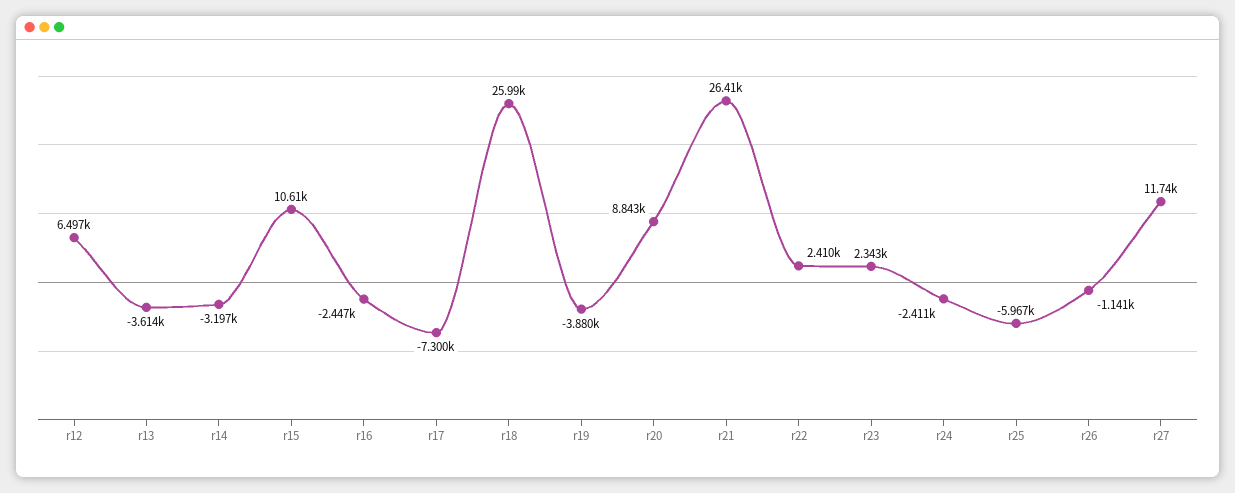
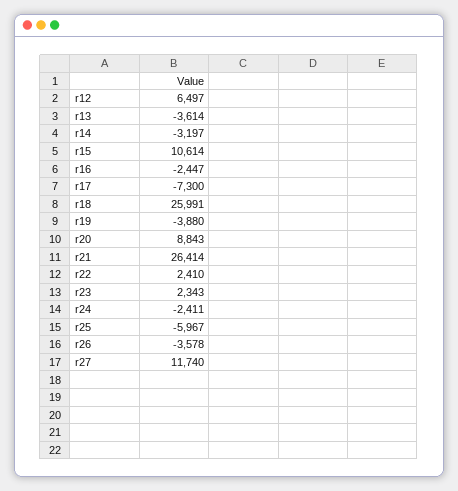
r26: -1141 -> -3578

